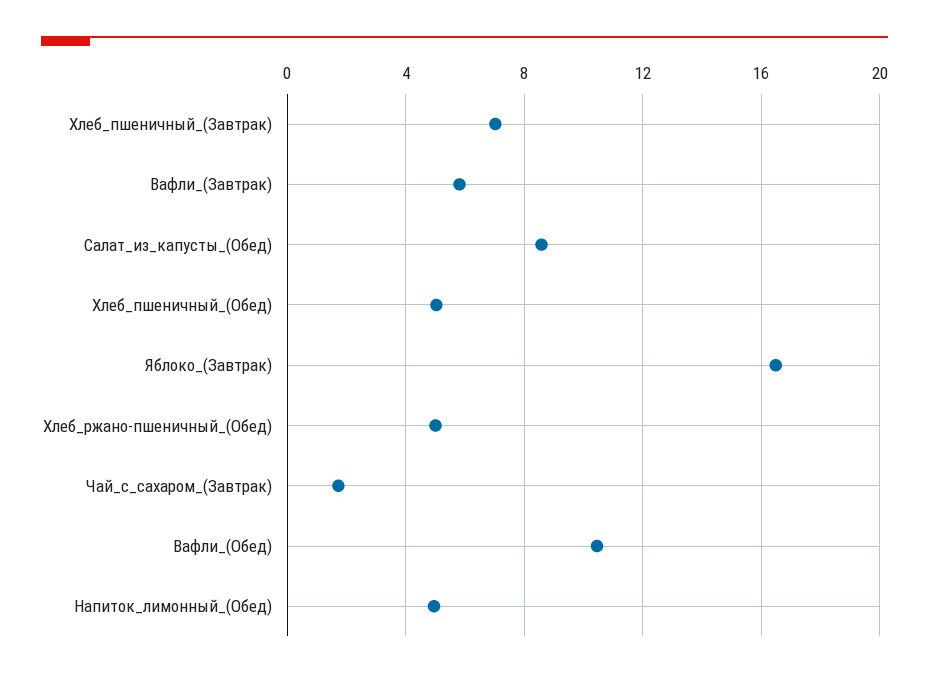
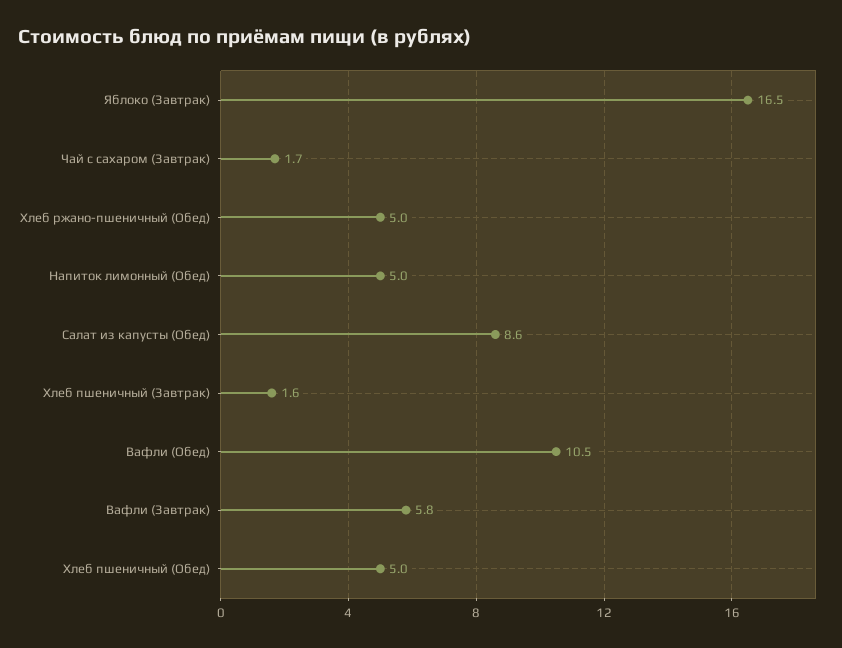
Хлеб_пшеничный_(Завтрак): 7 -> 1.6

